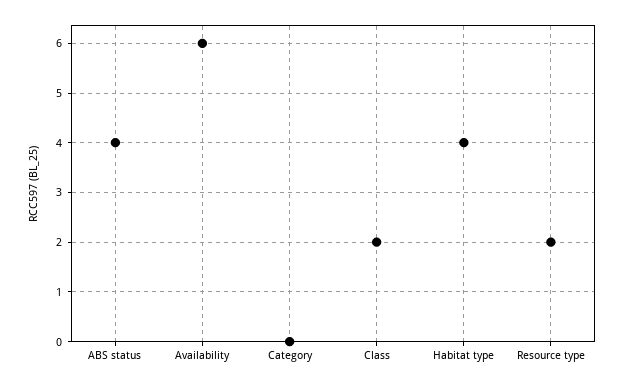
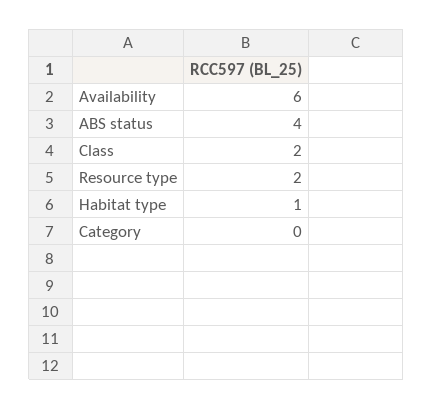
Habitat type: 4 -> 1

